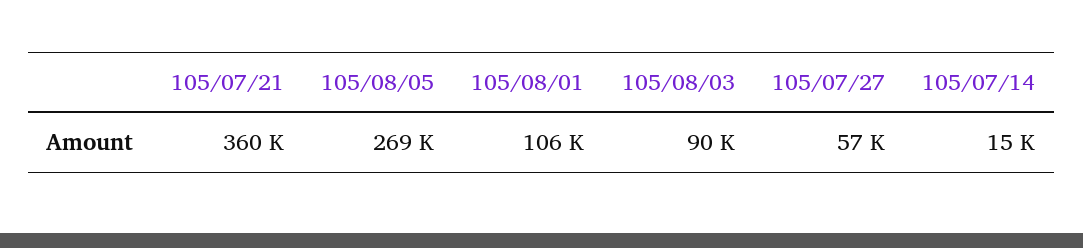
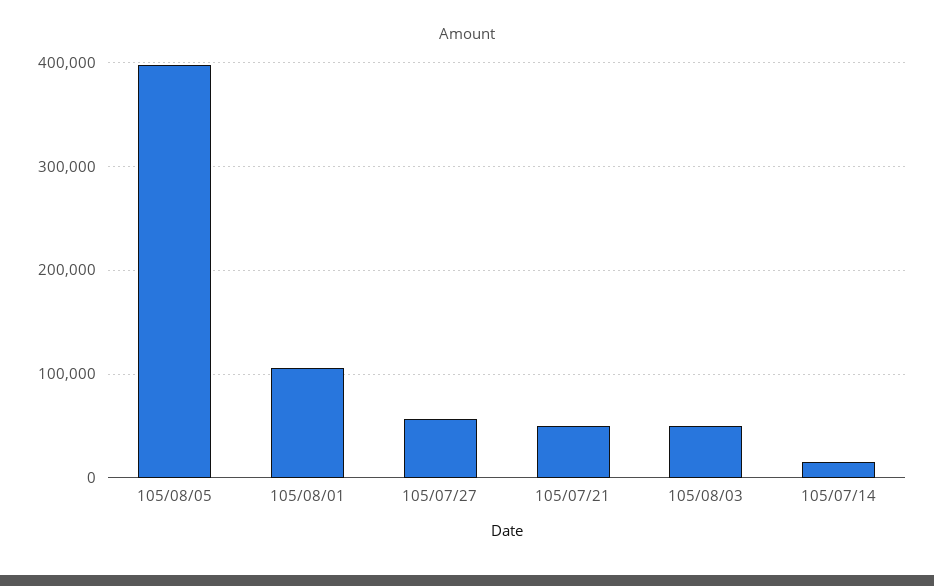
105/07/21: 360000 -> 50000
105/08/05: 269000 -> 400000
105/08/03: 90000 -> 50000

